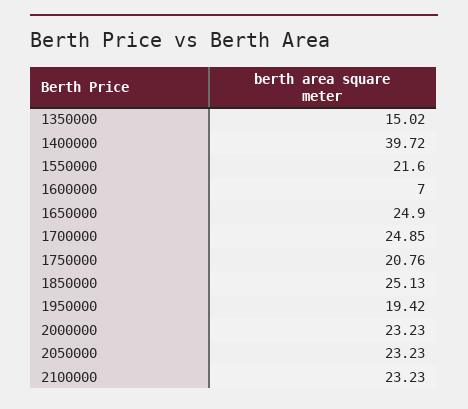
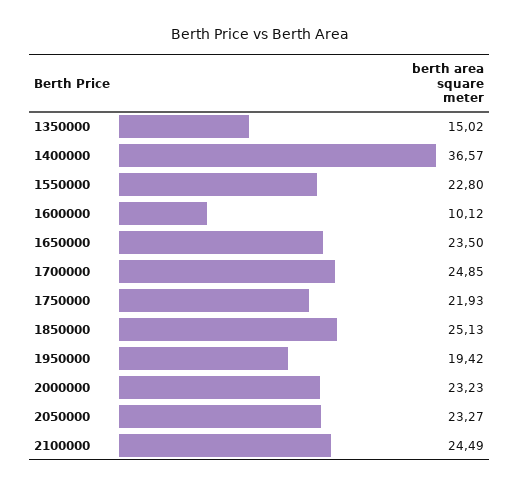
1400000: 39.72 -> 36.57
1550000: 21.6 -> 22.8
1600000: 7 -> 10.12
1650000: 24.9 -> 23.5
1750000: 20.76 -> 21.93
2050000: 23.23 -> 23.27
2100000: 23.23 -> 24.49

